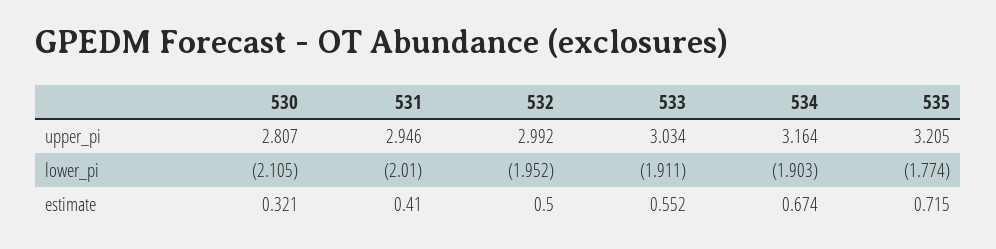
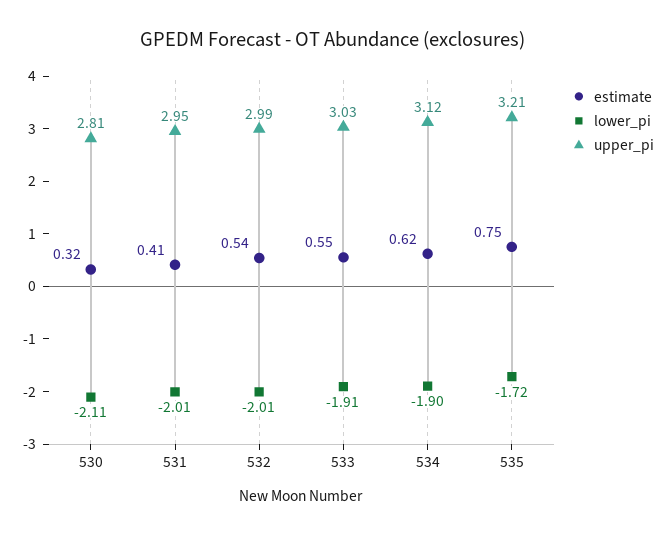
upper_pi, 534: 3.164 -> 3.12
lower_pi, 532: -1.952 -> -2.01
lower_pi, 535: -1.774 -> -1.72
estimate, 532: 0.5 -> 0.54
estimate, 534: 0.674 -> 0.62
estimate, 535: 0.715 -> 0.75

